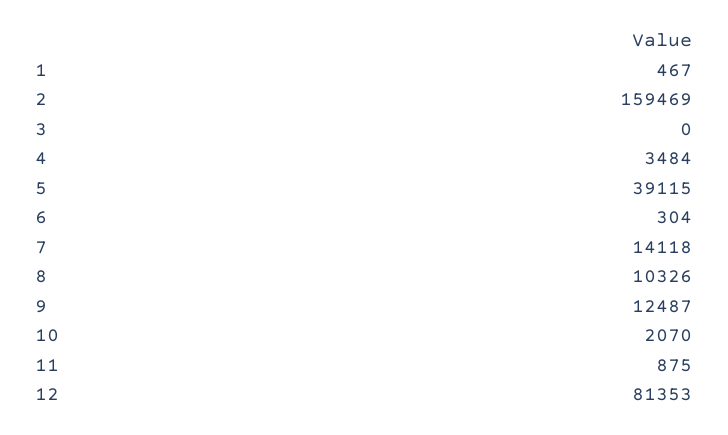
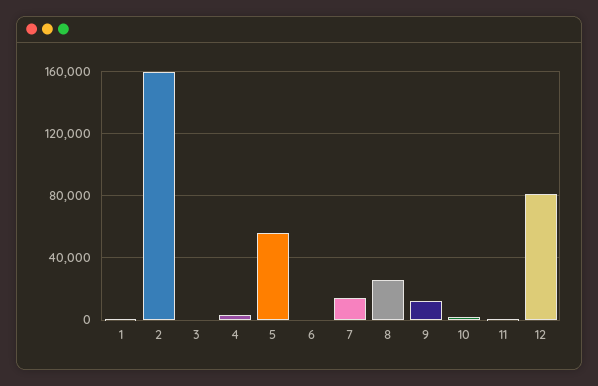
5: 39115 -> 55000
8: 10326 -> 25000

